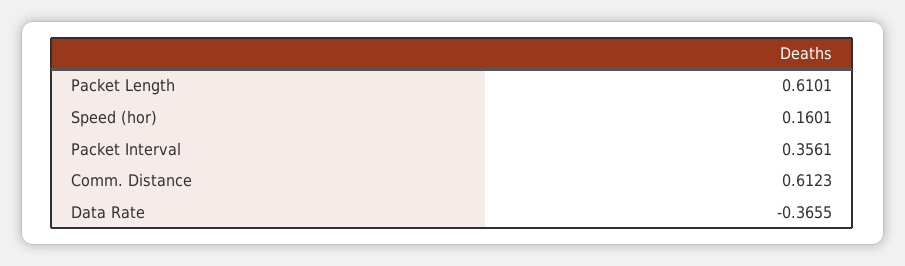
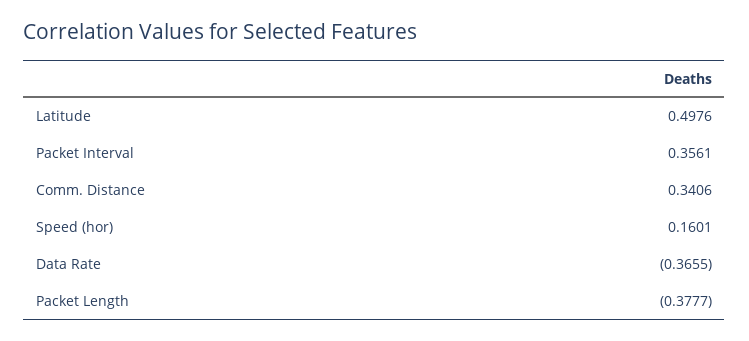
Packet Length: 0.6101 -> -0.3777
Comm. Distance: 0.6123 -> 0.3406
Latitude: none -> 0.4976

